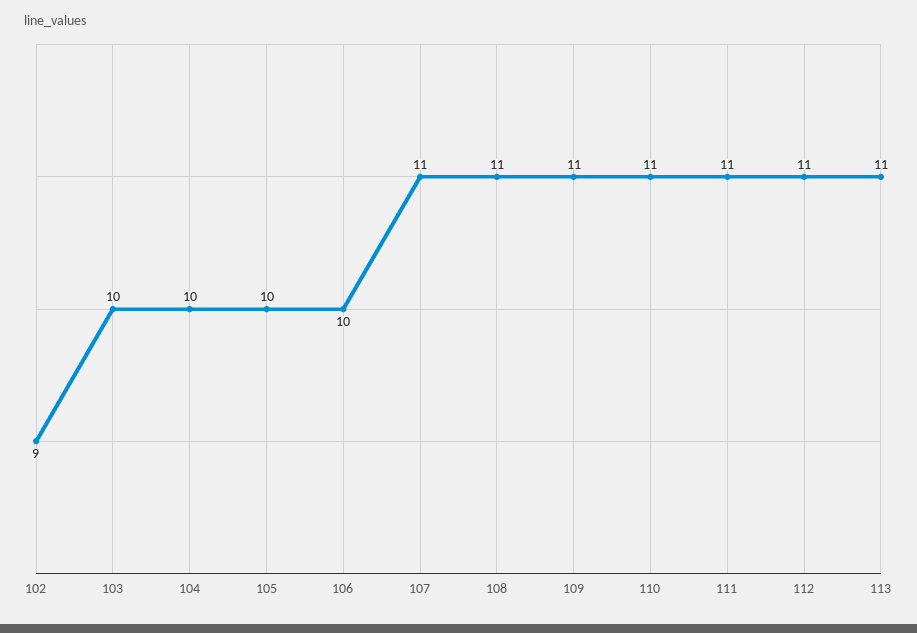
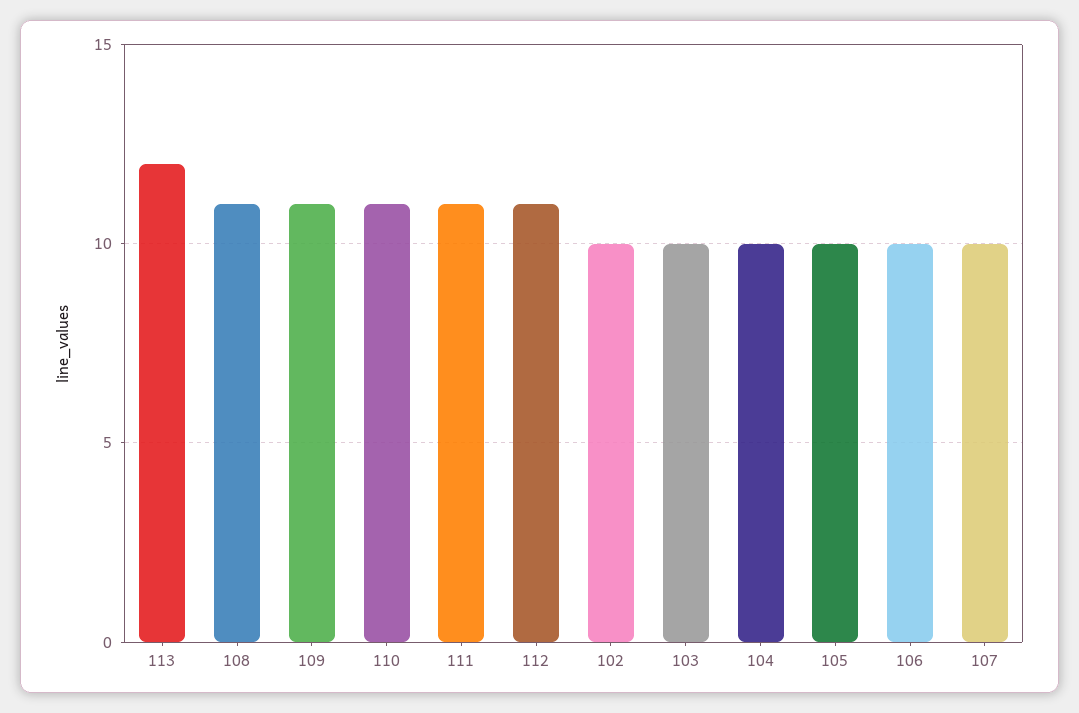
102: 9 -> 10
107: 11 -> 10
113: 11 -> 12

